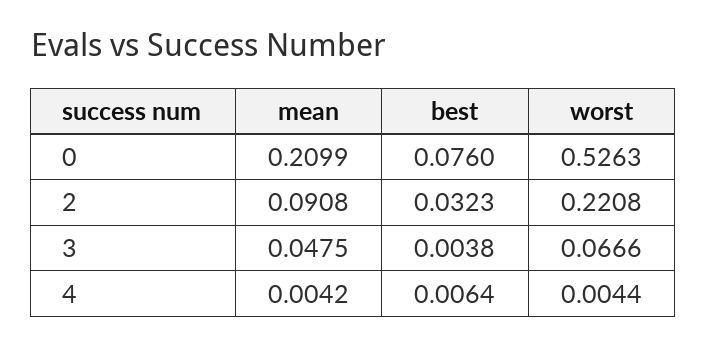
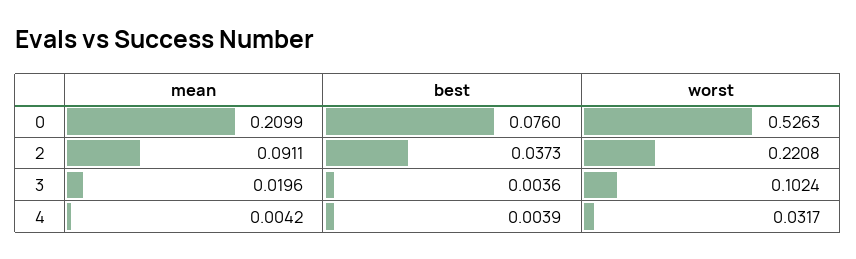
mean, 2: 0.0908 -> 0.0911
best, 2: 0.0323 -> 0.0373
mean, 3: 0.0475 -> 0.0196
best, 3: 0.0038 -> 0.0036
worst, 3: 0.0666 -> 0.1024
best, 4: 0.0064 -> 0.0039
worst, 4: 0.0044 -> 0.0317

